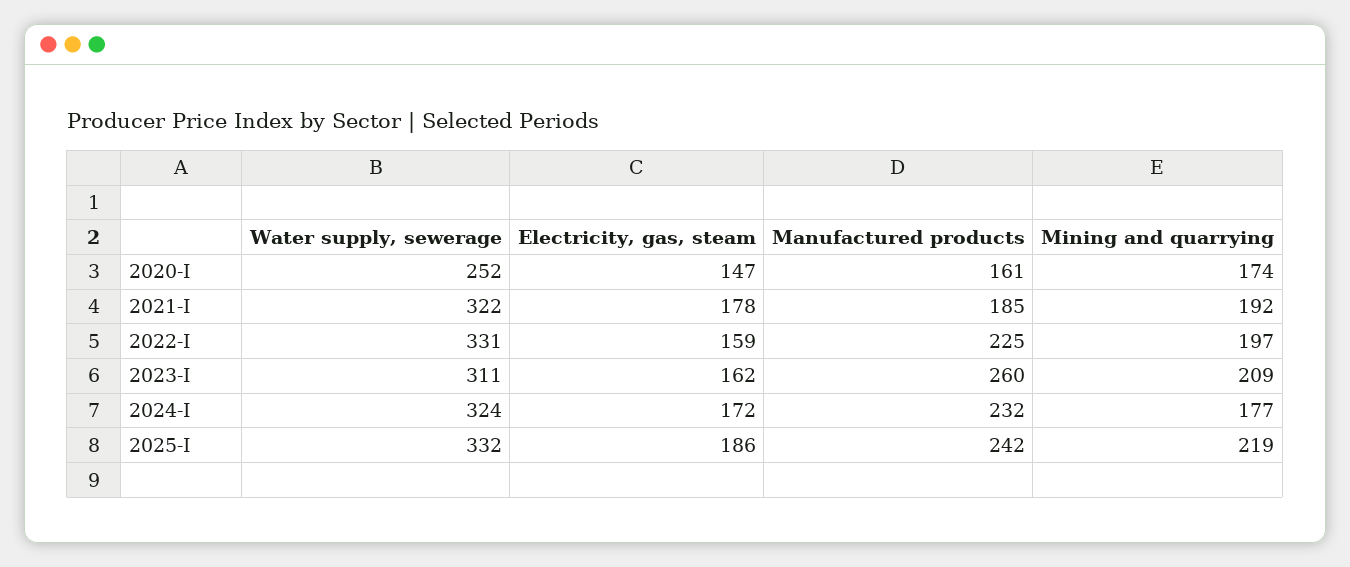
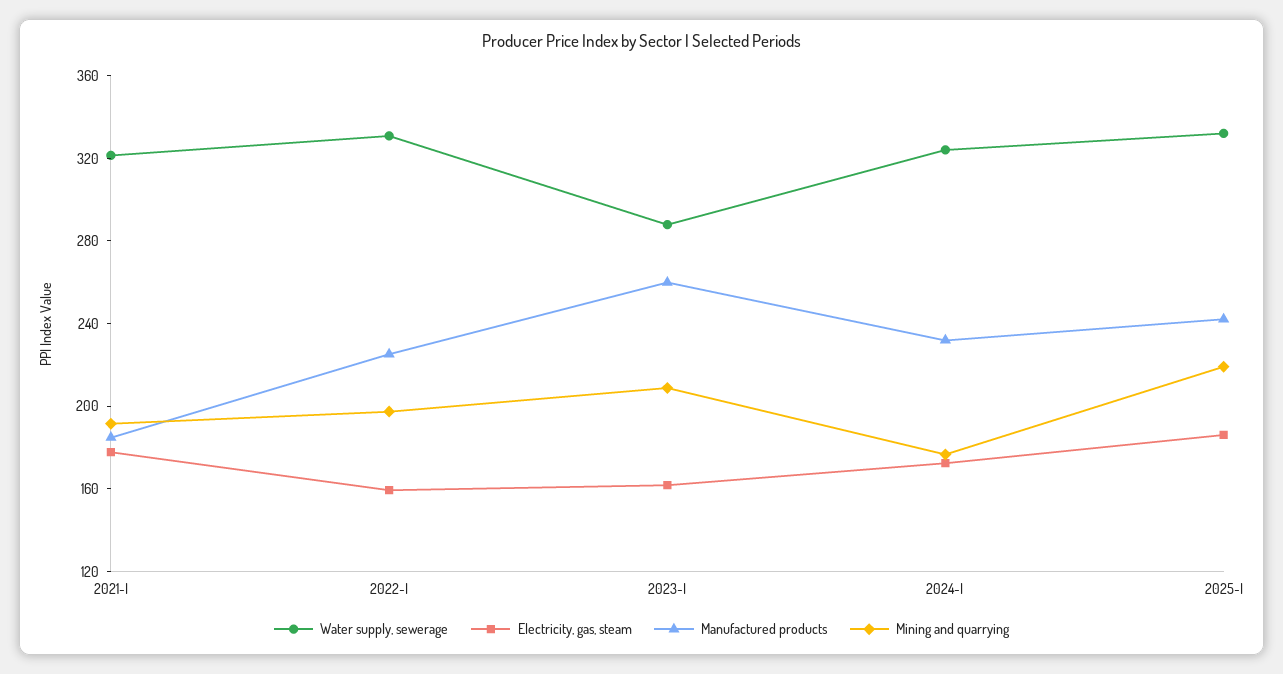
Water supply, sewerage, 2020-I: 252 -> none
Electricity, gas, steam, 2020-I: 147 -> none
Manufactured products, 2020-I: 161 -> none
Mining and quarrying, 2020-I: 174 -> none
Water supply, sewerage, 2023-I: 311 -> 290

